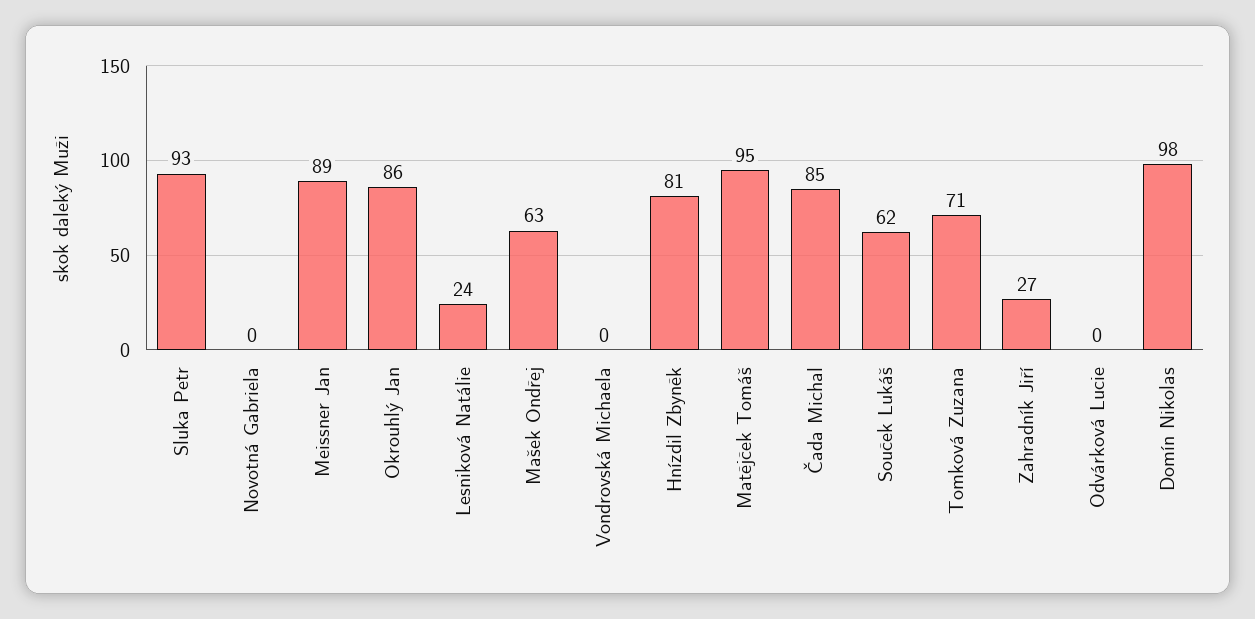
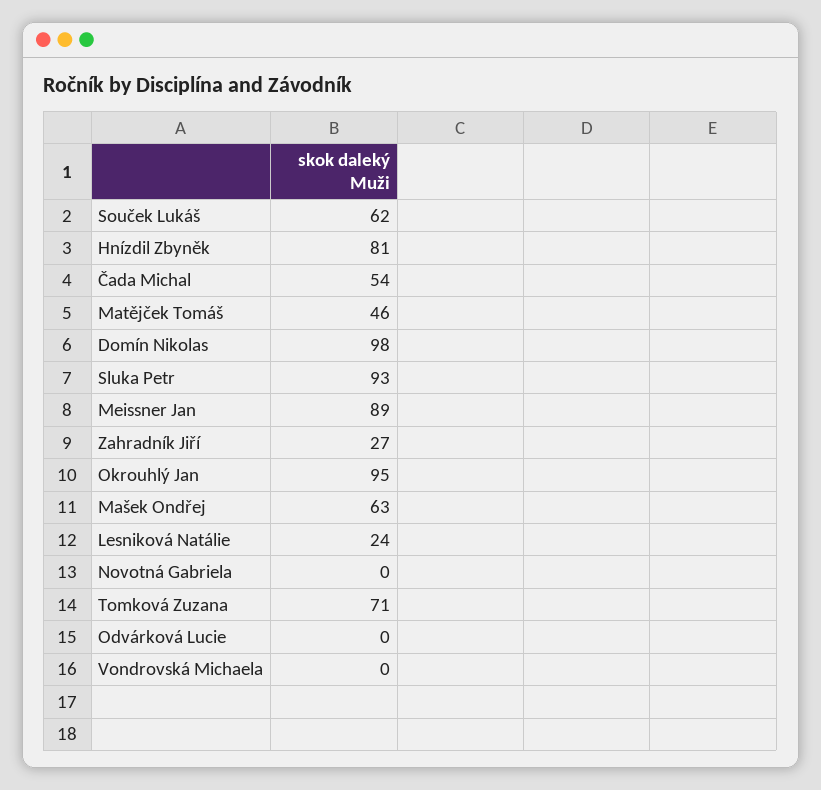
Okrouhlý Jan: 86 -> 95
Matějček Tomáš: 95 -> 46
Čada Michal: 85 -> 54

